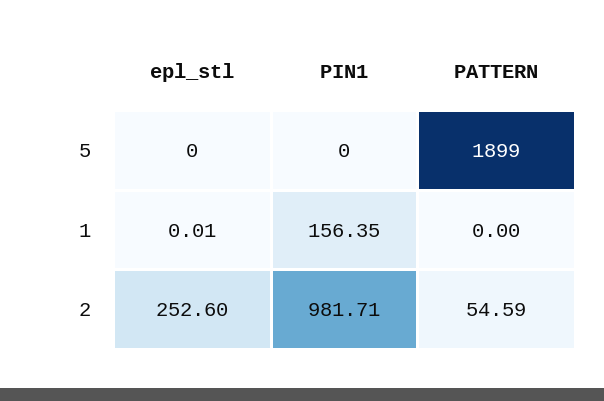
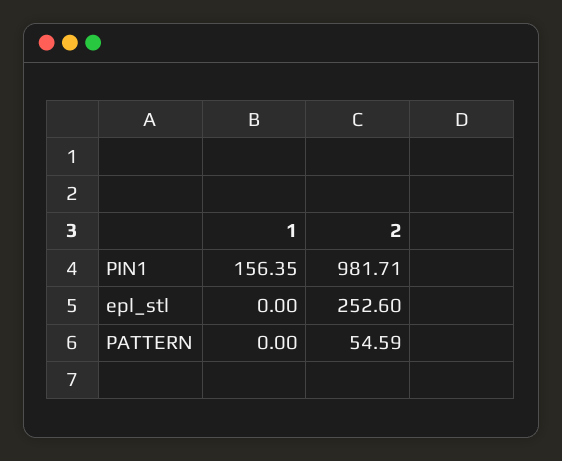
epl_stl, 5: 0 -> none
PIN1, 5: 0 -> none
PATTERN, 5: 1899 -> none
epl_stl, 1: 0.01 -> 0

